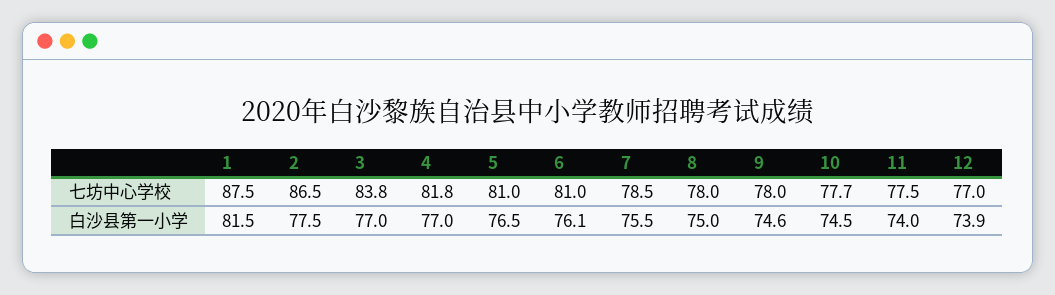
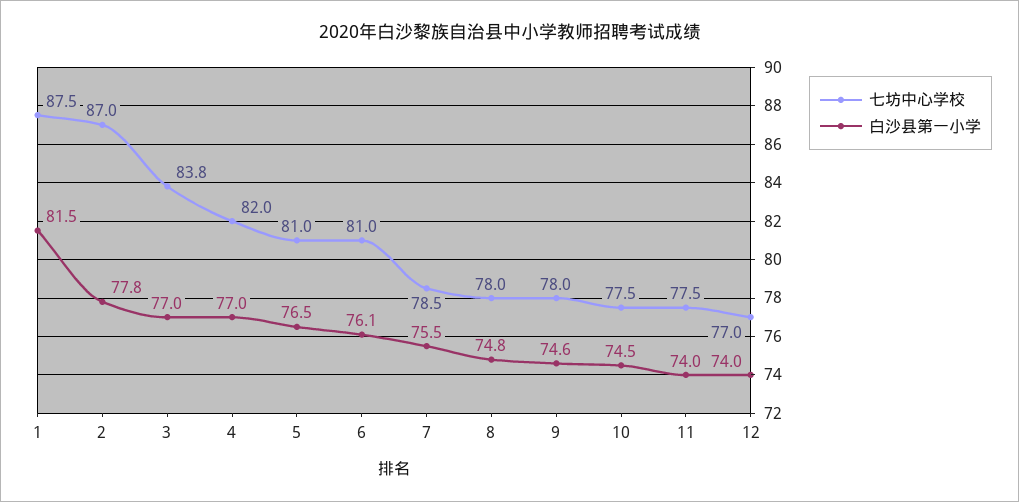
七坊中心学校, 2: 86.5 -> 87
七坊中心学校, 4: 81.8 -> 82
七坊中心学校, 10: 77.7 -> 77.5
白沙县第一小学, 2: 77.5 -> 77.8
白沙县第一小学, 8: 75 -> 74.8
白沙县第一小学, 12: 73.9 -> 74

